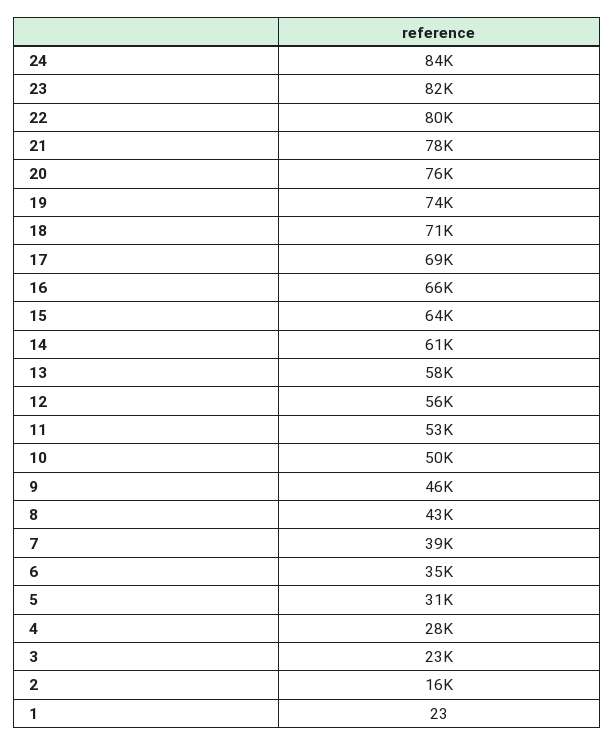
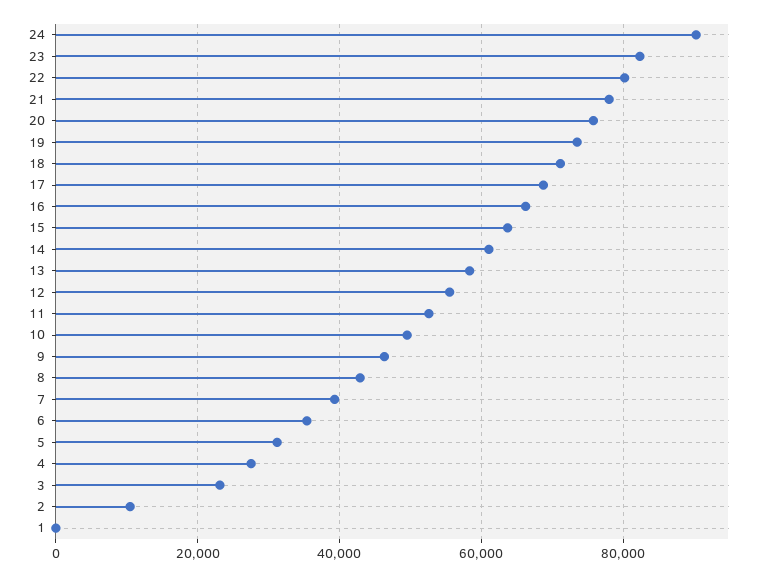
24: 84000 -> 90000
2: 16000 -> 10000

